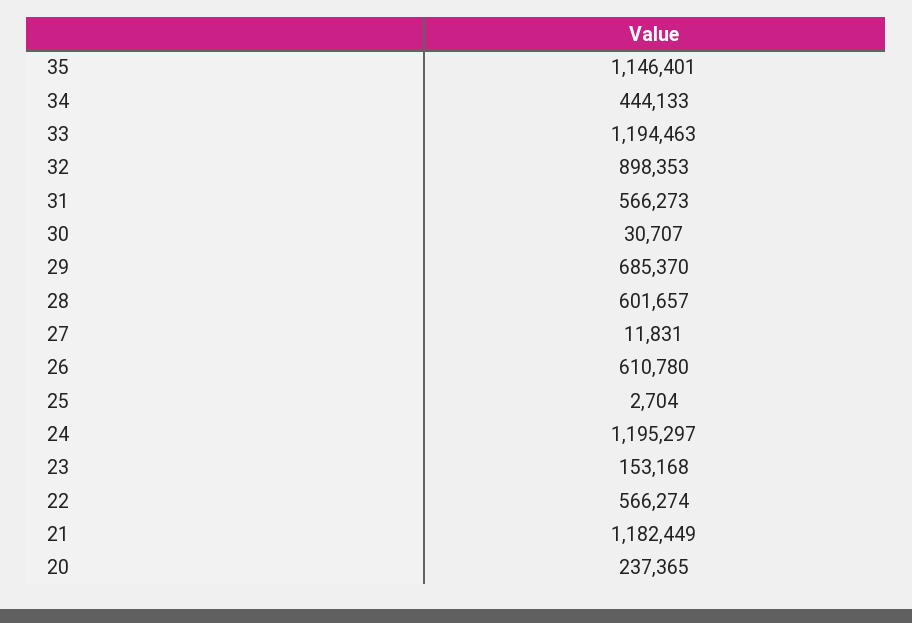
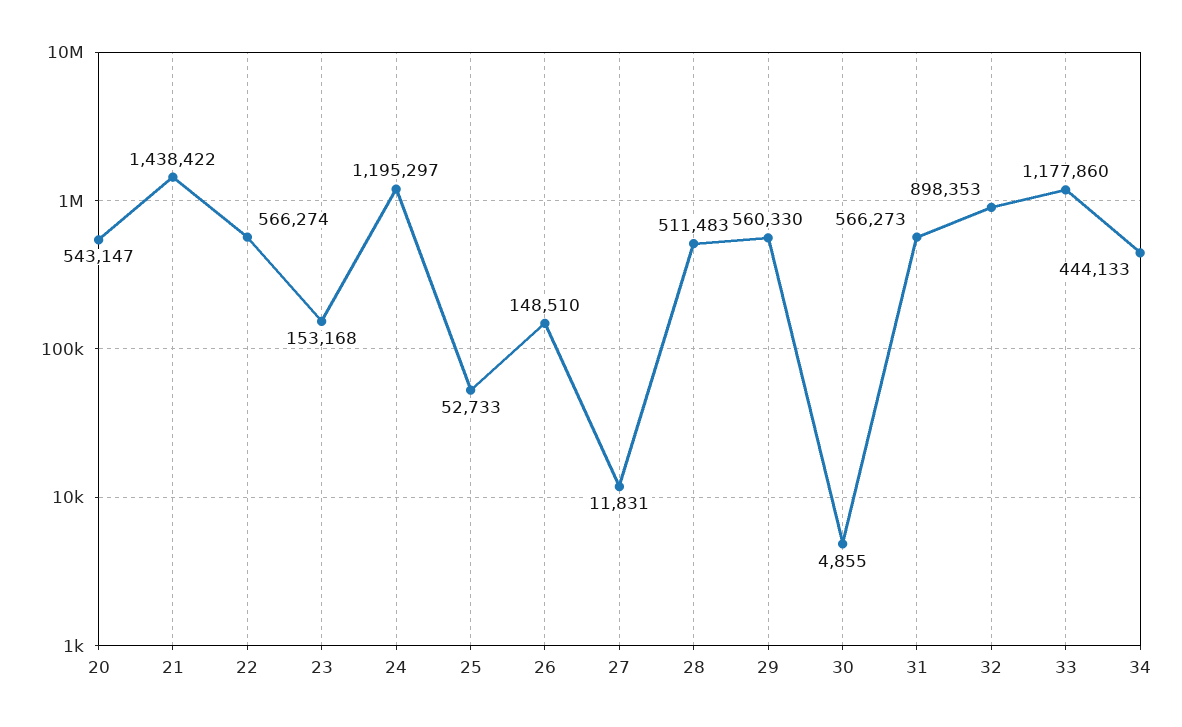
35: 1146401 -> none
33: 1194463 -> 1177860
30: 30707 -> 4855
29: 685370 -> 560330
28: 601657 -> 511483
26: 610780 -> 148510
25: 2704 -> 52733
21: 1182449 -> 1438422
20: 237365 -> 543147

